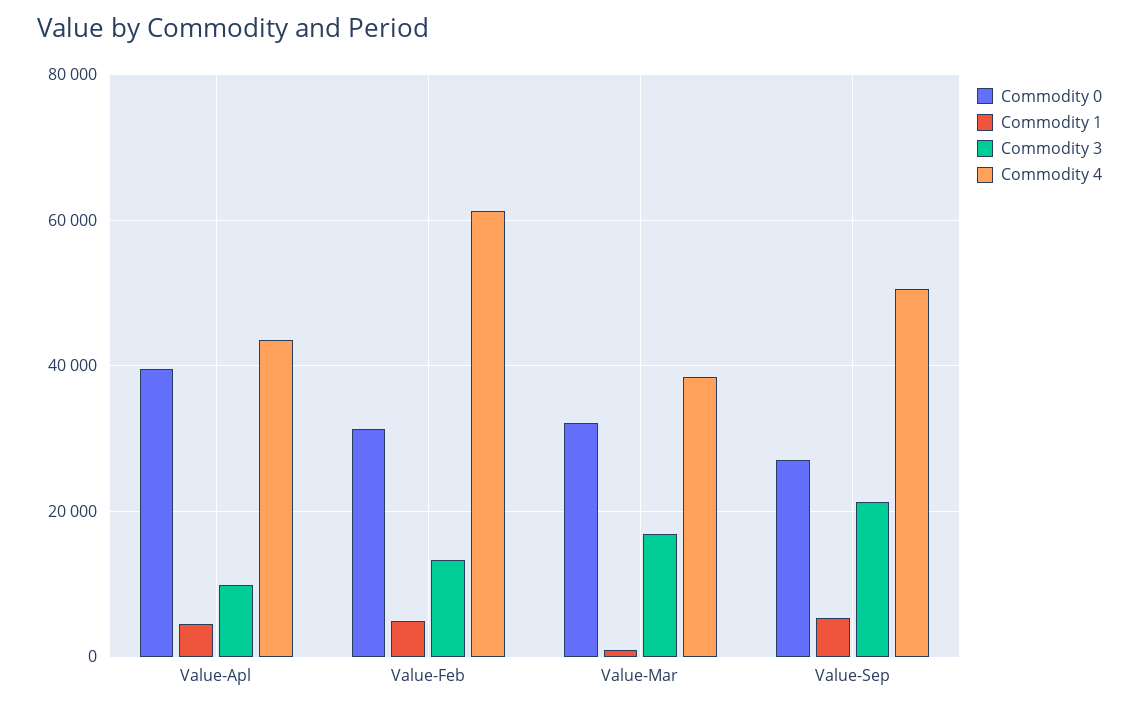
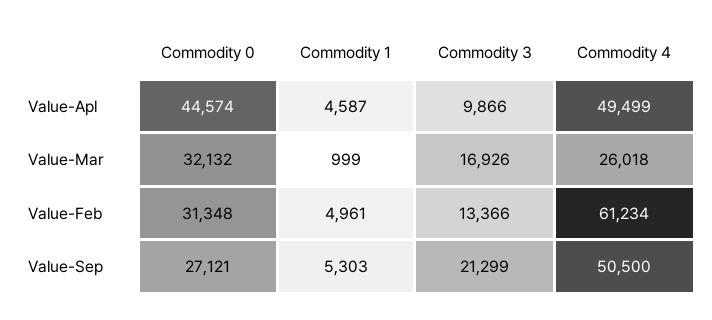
Commodity 0, Value-Apl: 40000 -> 44574
Commodity 4, Value-Apl: 44000 -> 49499
Commodity 4, Value-Mar: 38000 -> 26018

